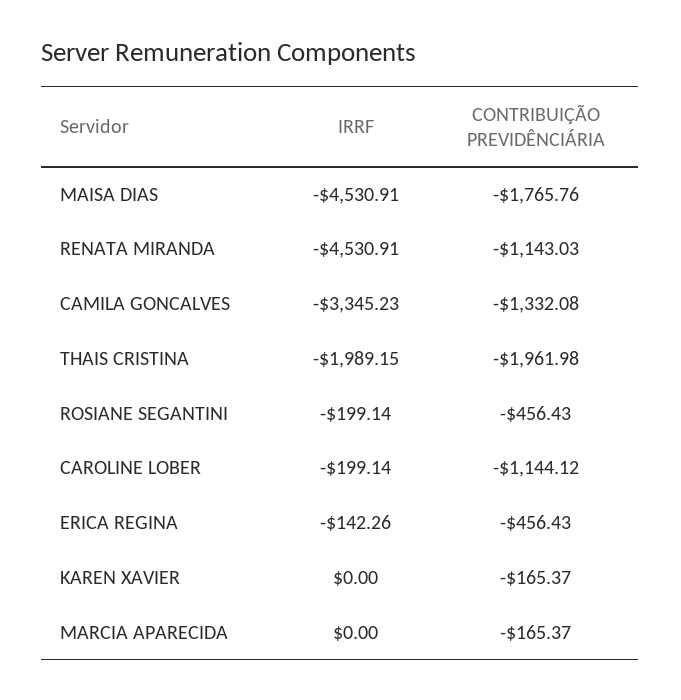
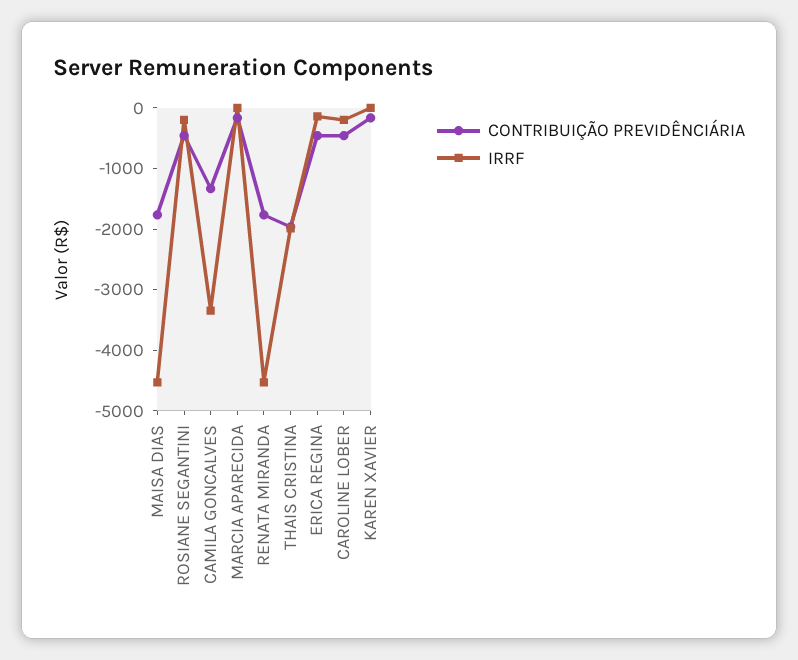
CONTRIBUIÇÃO PREVIDÊNCIÁRIA, RENATA MIRANDA: -1143.03 -> -1800
CONTRIBUIÇÃO PREVIDÊNCIÁRIA, CAROLINE LOBER: -1144.12 -> -400

